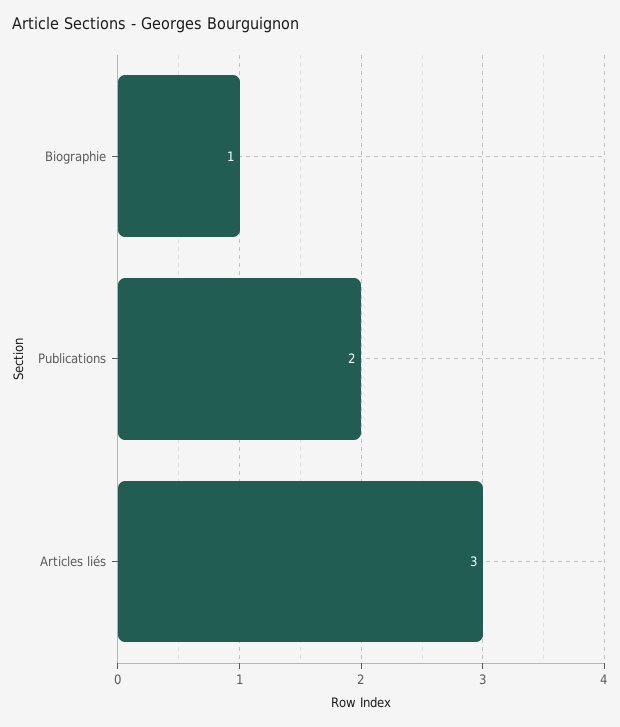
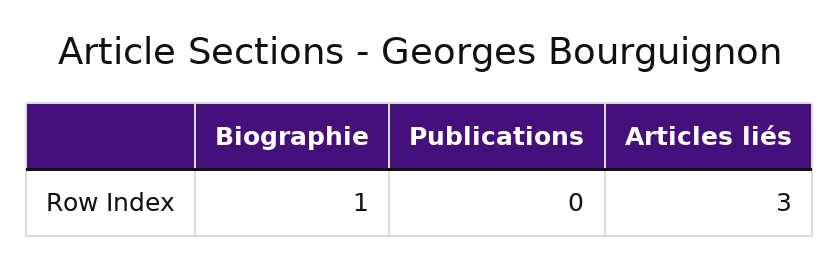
Publications: 2 -> 0

